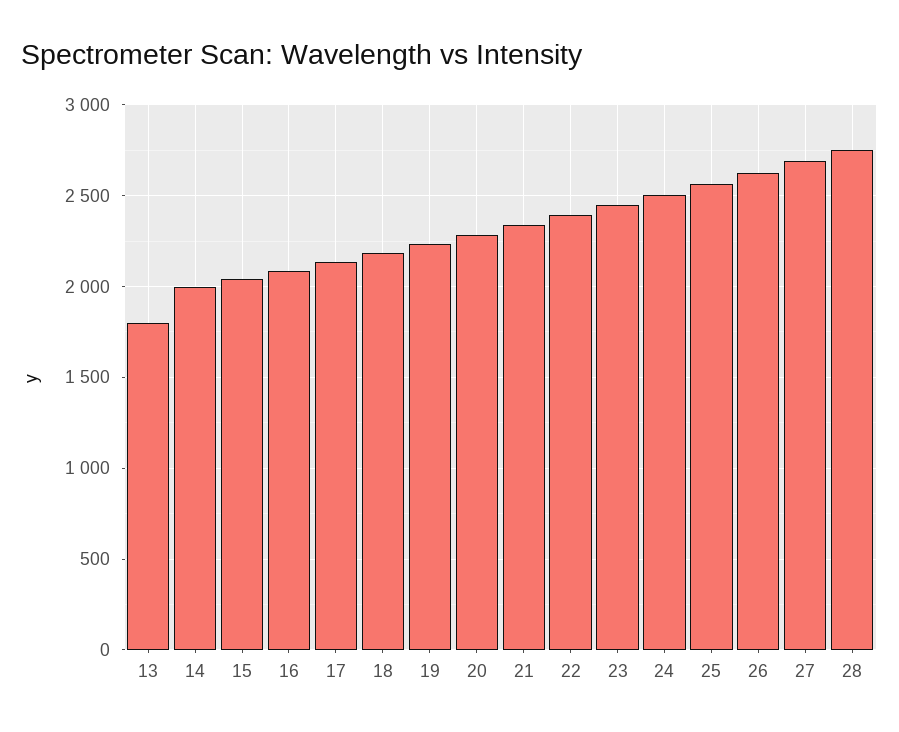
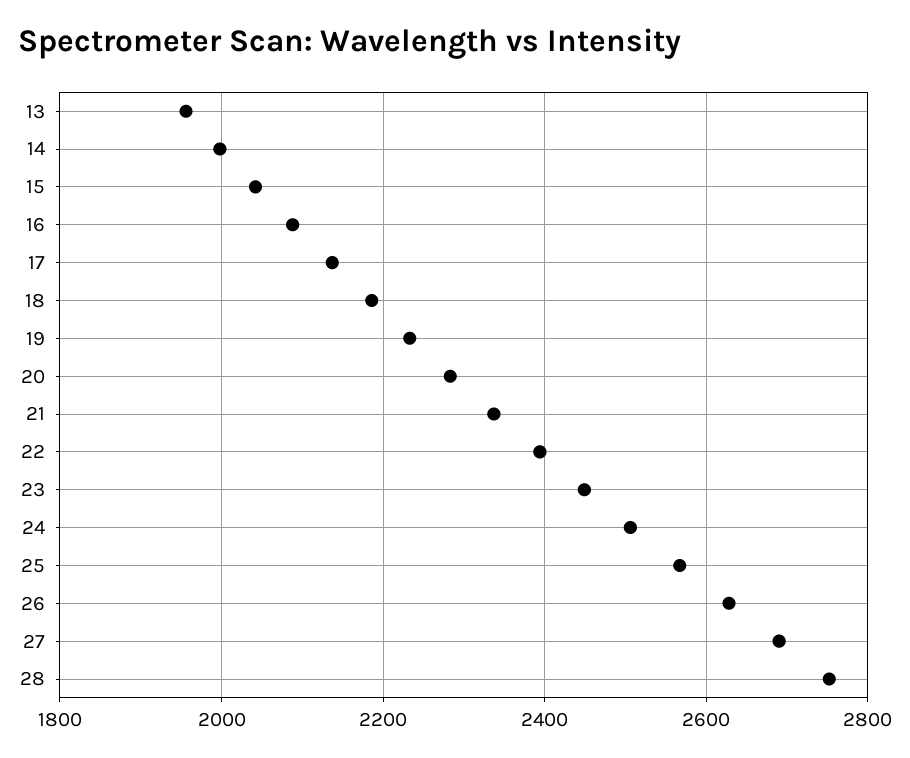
13: 1800 -> 1960

